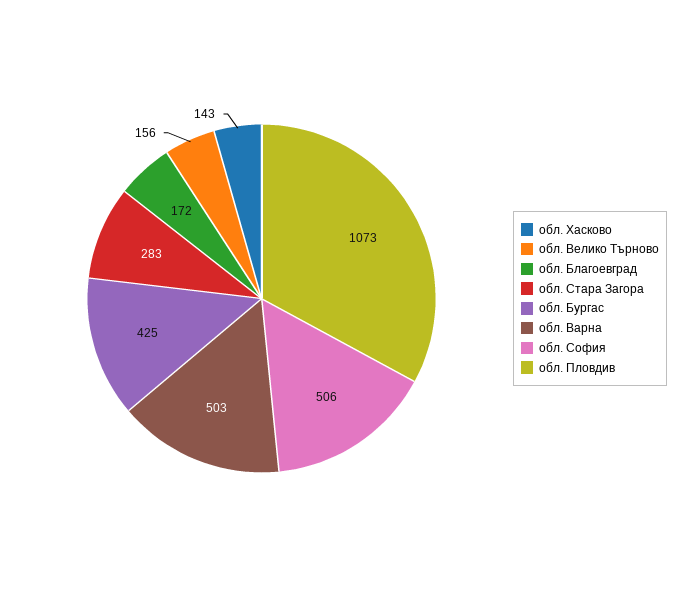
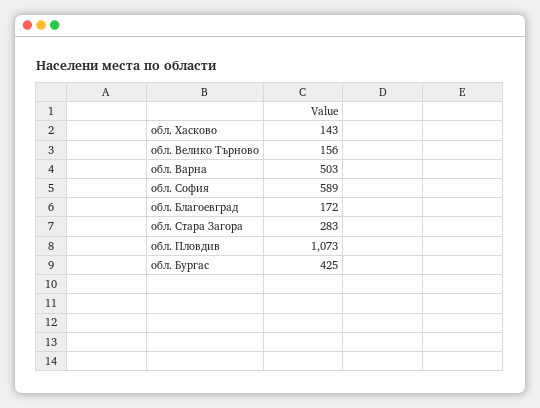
обл. София: 506 -> 589

